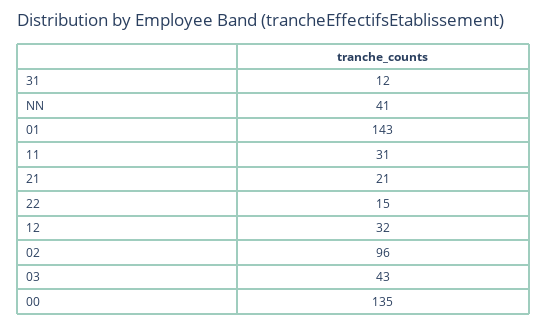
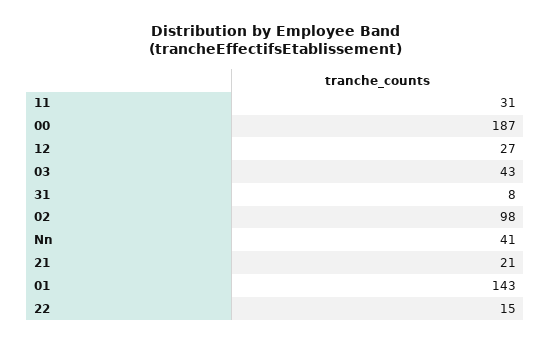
31: 12 -> 8
12: 32 -> 27
02: 96 -> 98
00: 135 -> 187

